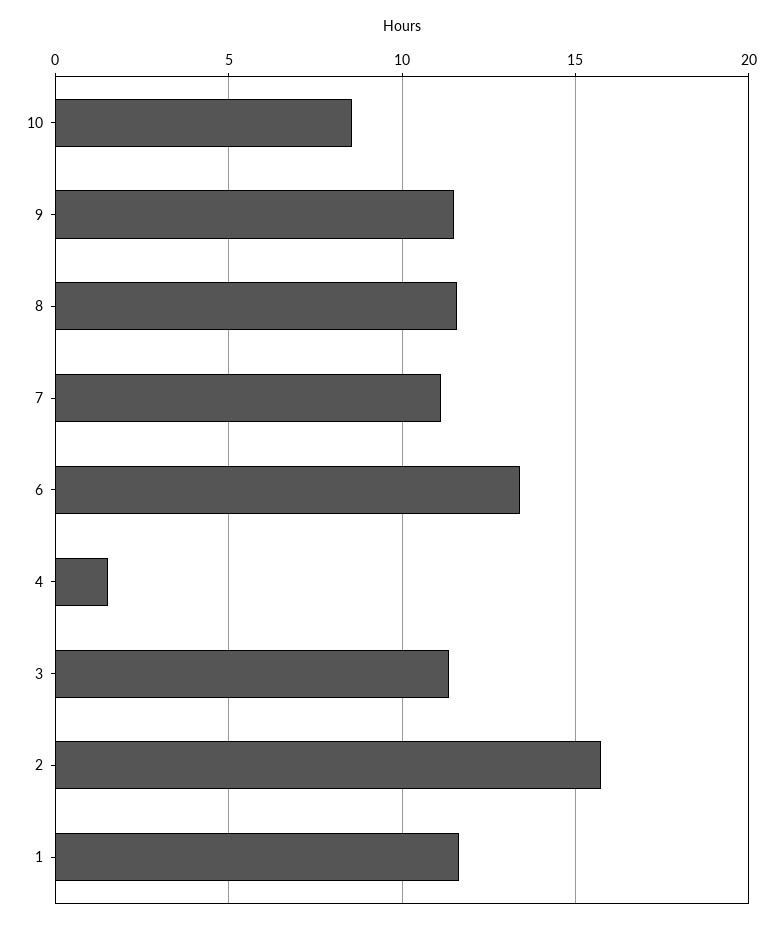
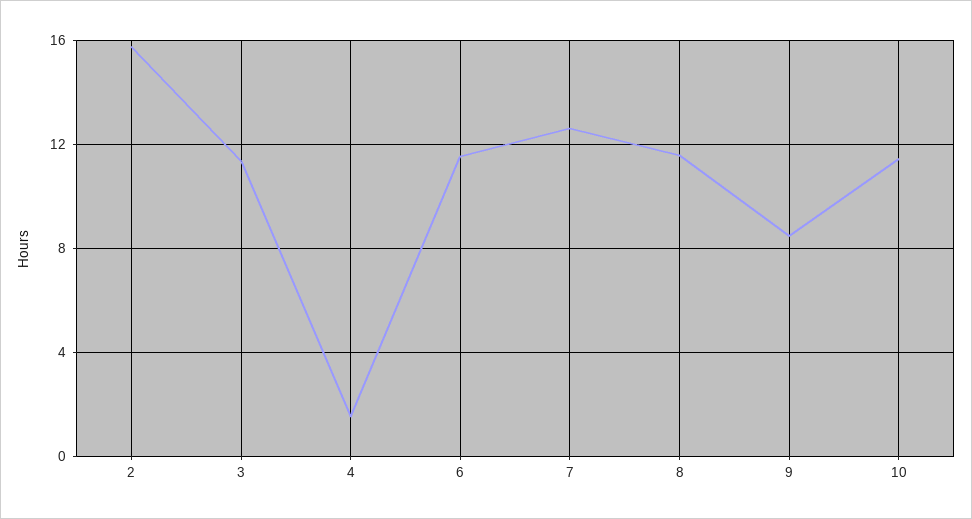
10: 8.5 -> 11.5
9: 11.5 -> 8.5
7: 11 -> 12.5
6: 13.5 -> 11.5
1: 11.5 -> none

